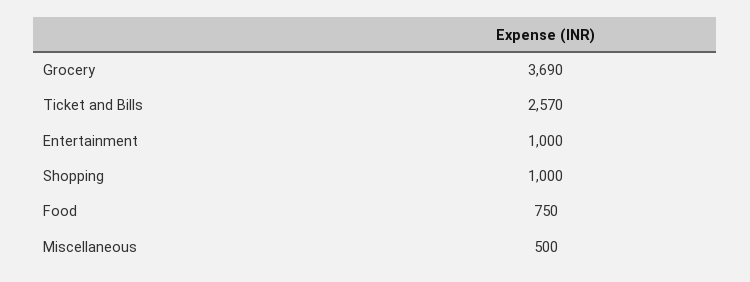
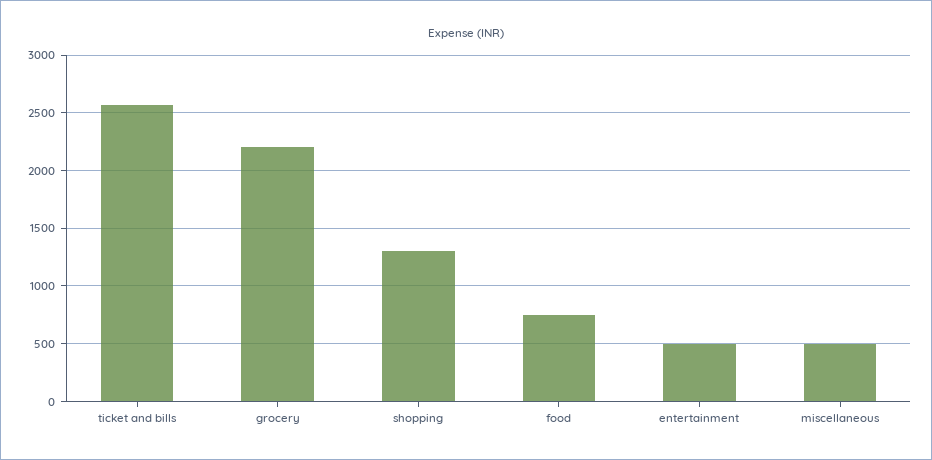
Grocery: 3690 -> 2200
Entertainment: 1000 -> 500
Shopping: 1000 -> 1300

